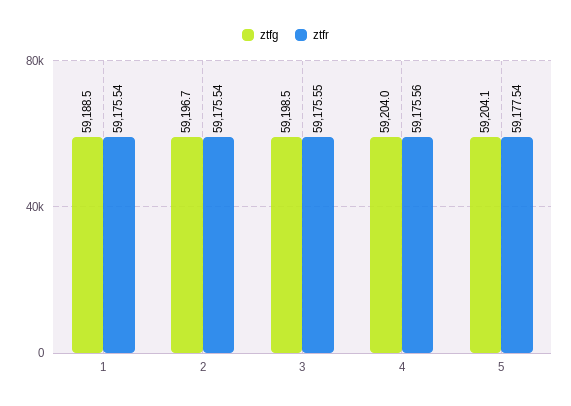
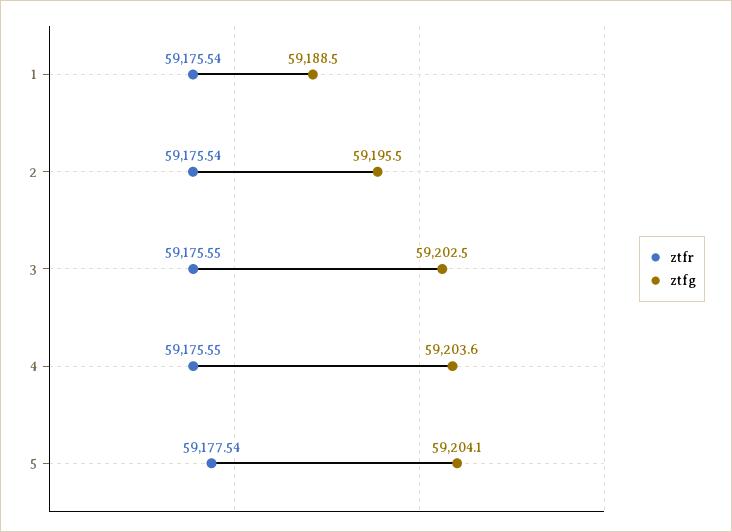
ztfg, 2: 59196.7 -> 59195.5
ztfg, 3: 59198.5 -> 59202.5
ztfg, 4: 59204 -> 59203.6
ztfr, 4: 59175.56 -> 59175.55

